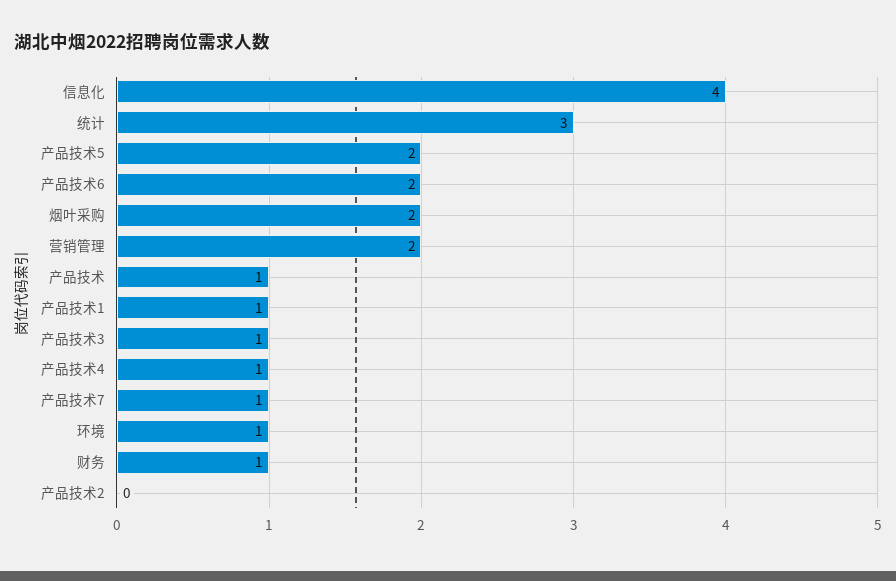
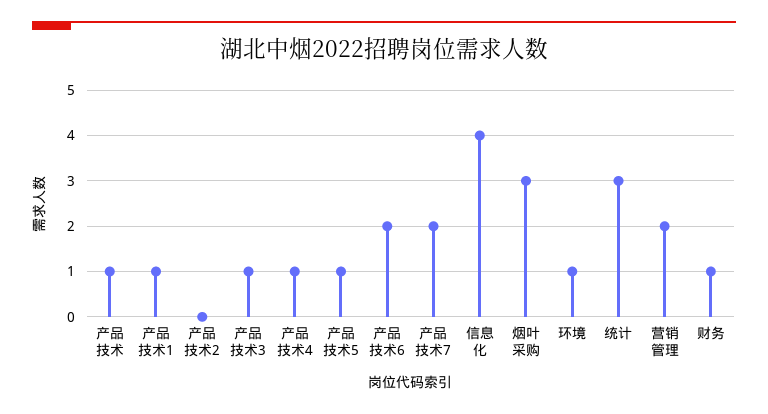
产品技术5: 2 -> 1
烟叶采购: 2 -> 3
产品技术7: 1 -> 2

